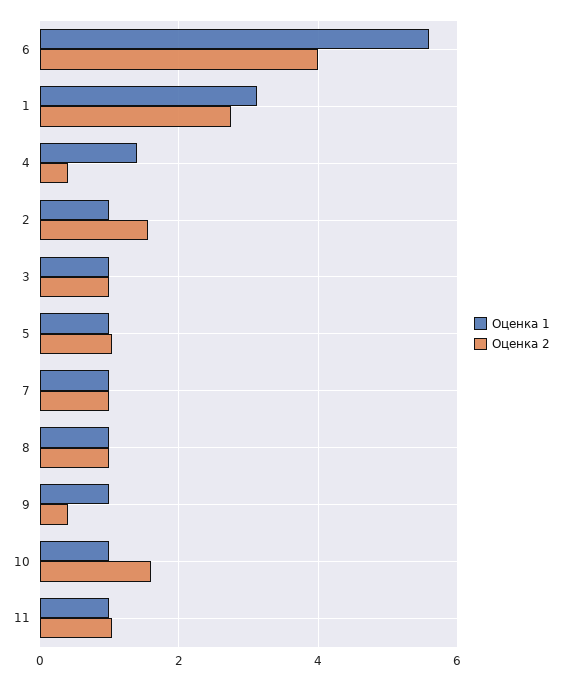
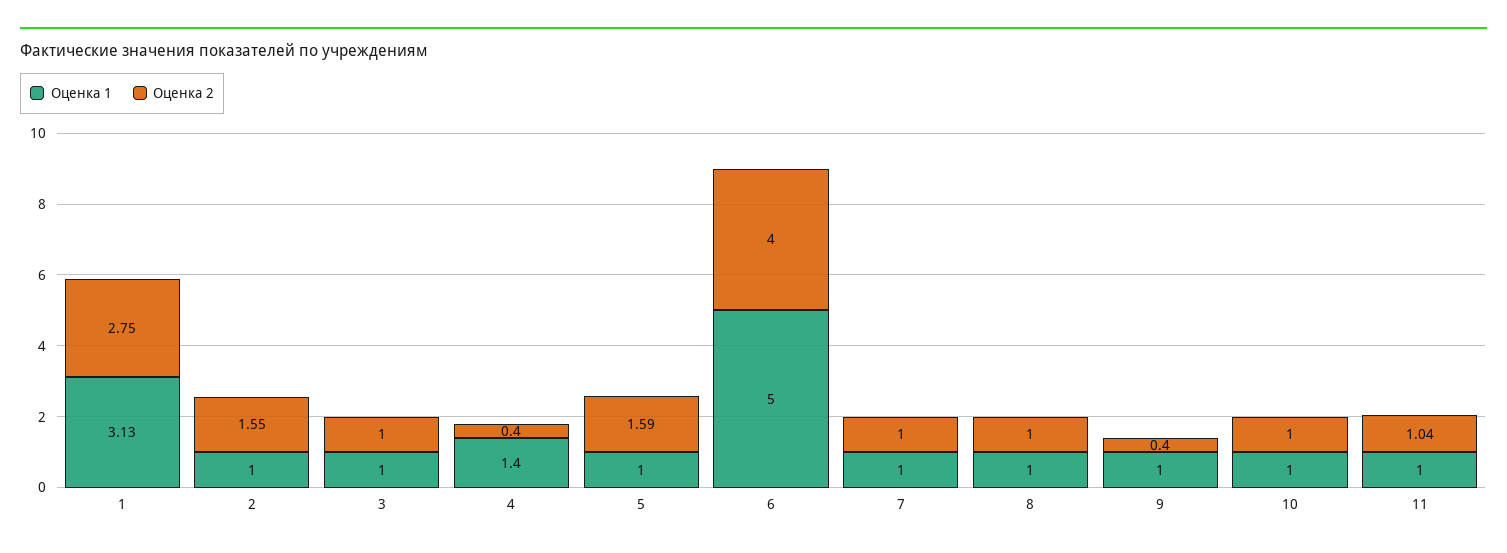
Оценка 1, 6: 5.6 -> 5
Оценка 2, 5: 1 -> 1.59
Оценка 2, 10: 1.6 -> 1

